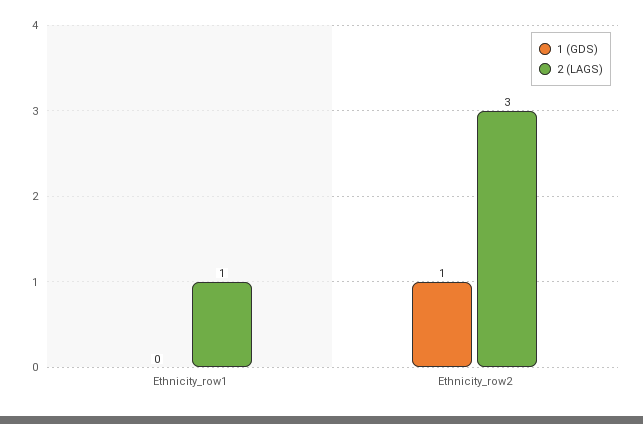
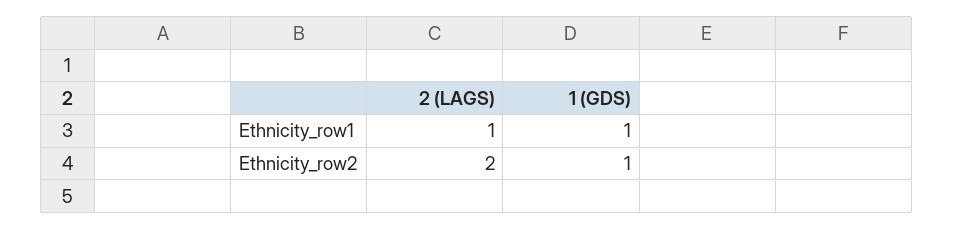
1 (GDS), Ethnicity_row1: 0 -> 1
2 (LAGS), Ethnicity_row2: 3 -> 2

